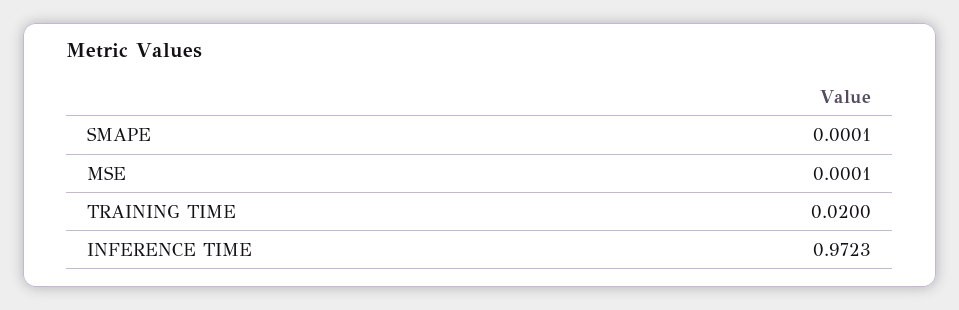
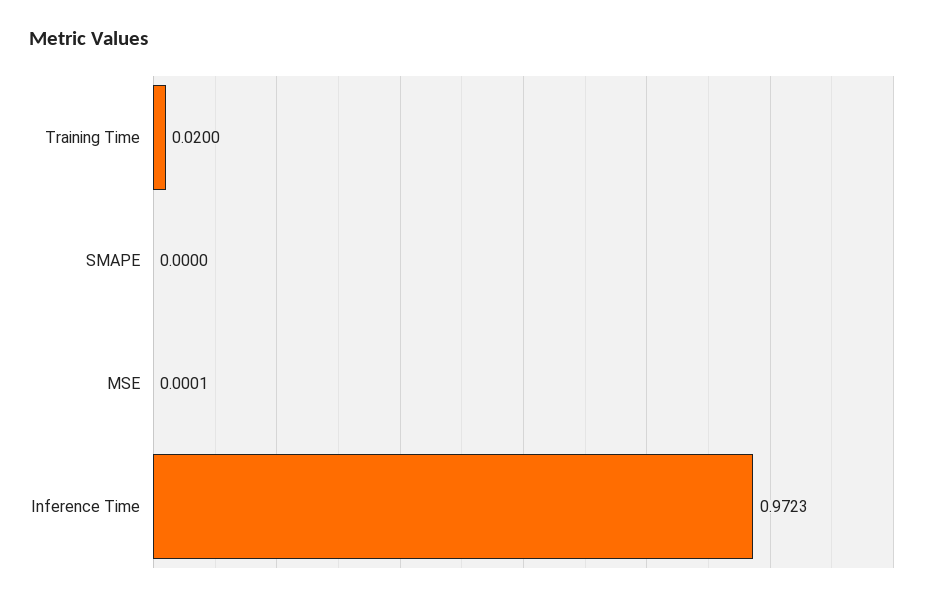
SMAPE: 0.0001 -> 0

